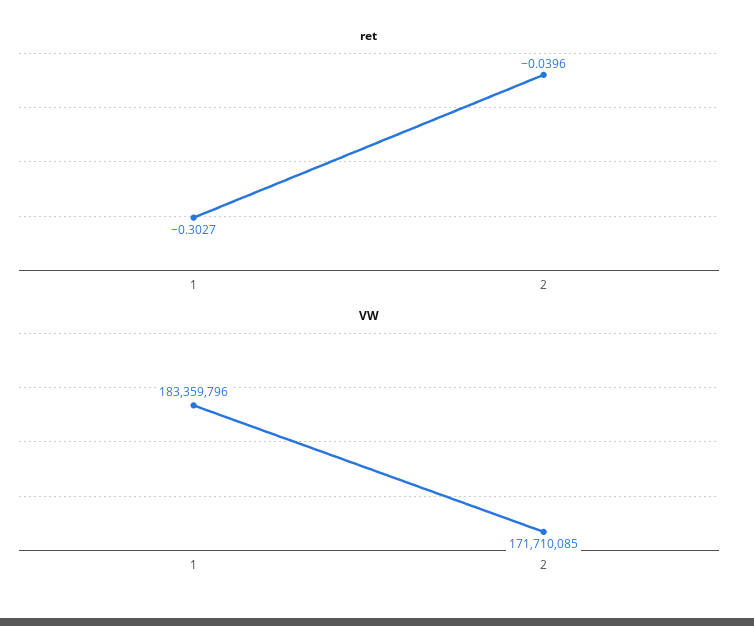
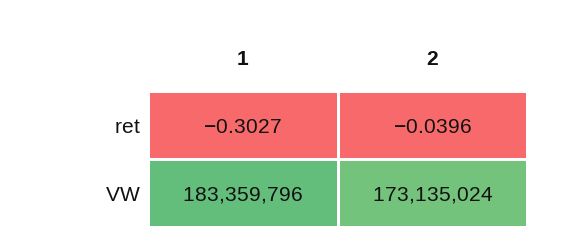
VW, 2: 171710085 -> 173135024

